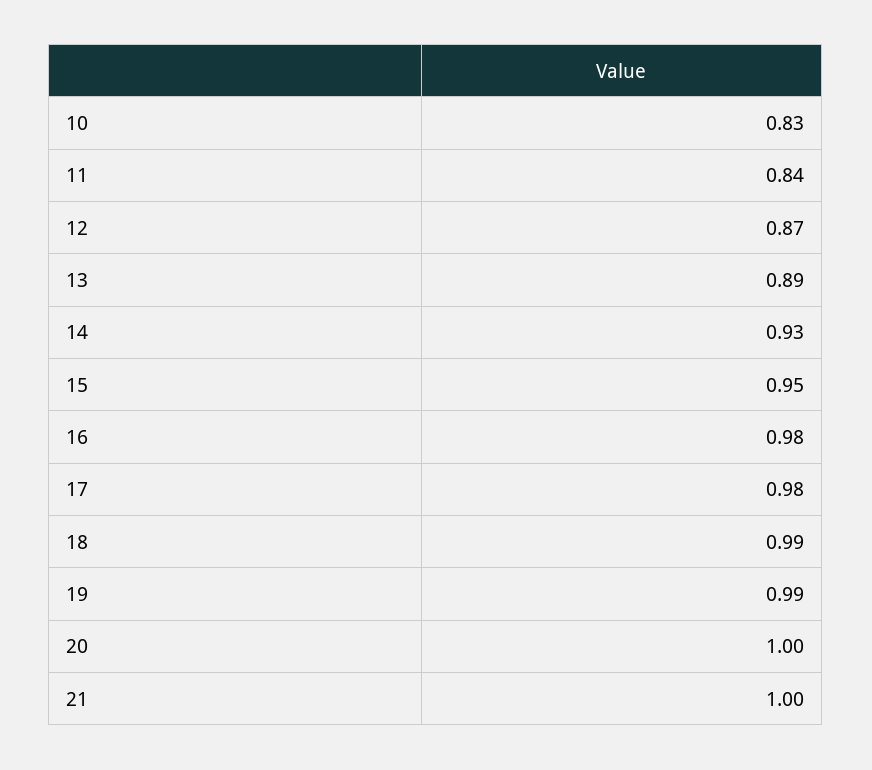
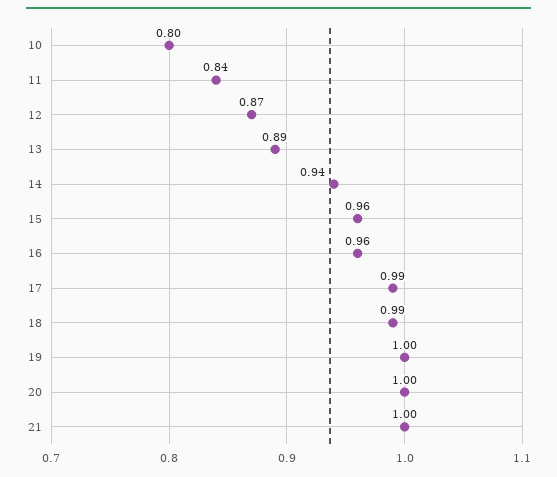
10: 0.83 -> 0.8
14: 0.93 -> 0.94
15: 0.95 -> 0.96
16: 0.98 -> 0.96
17: 0.98 -> 0.99
19: 0.99 -> 1

